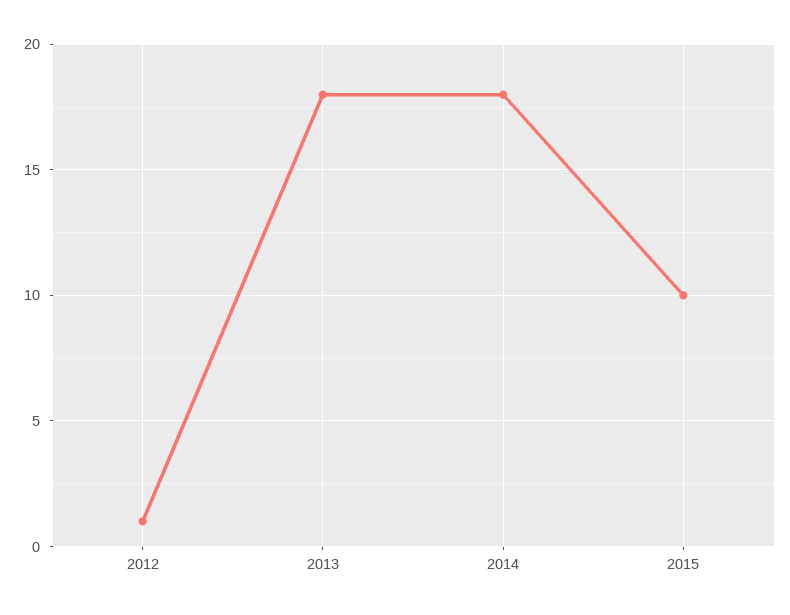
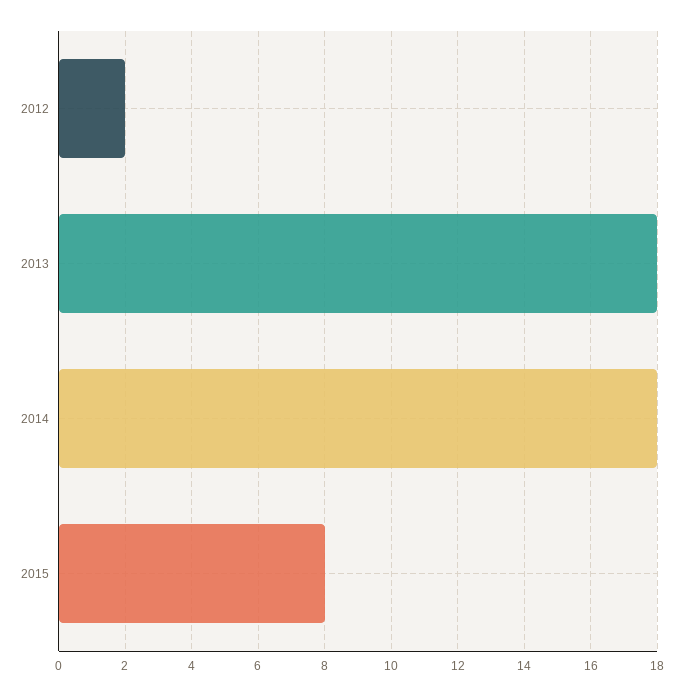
2012: 1 -> 2
2015: 10 -> 8

